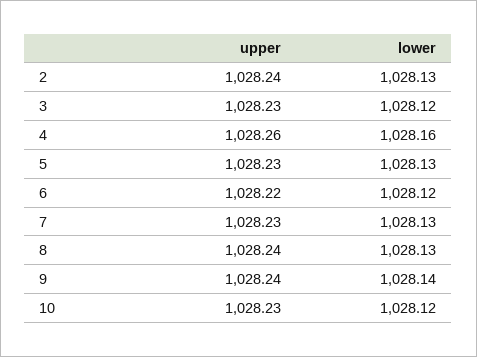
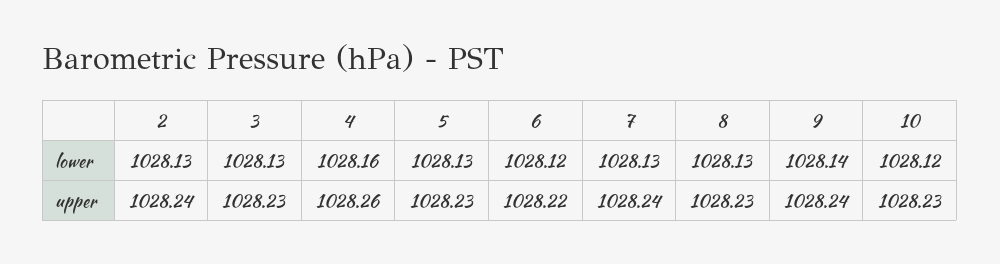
lower, 3: 1028.12 -> 1028.13
upper, 7: 1028.23 -> 1028.24
upper, 8: 1028.24 -> 1028.23

